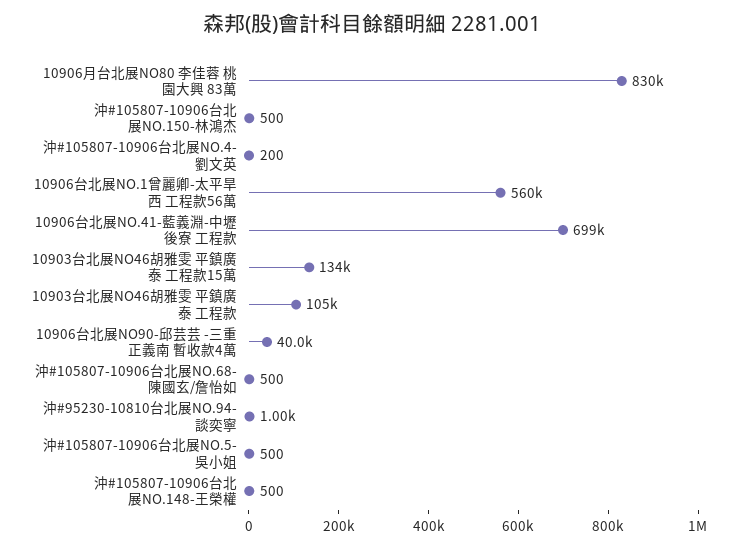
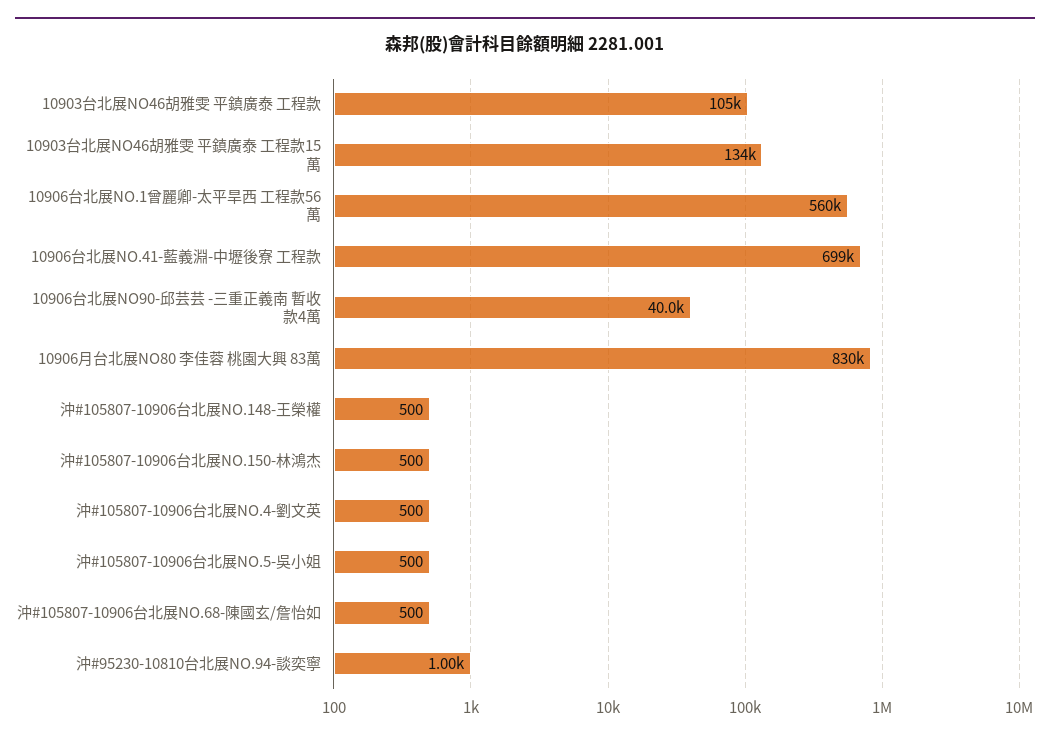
沖#105807-10906台北展NO.4-劉文英: 200 -> 500

